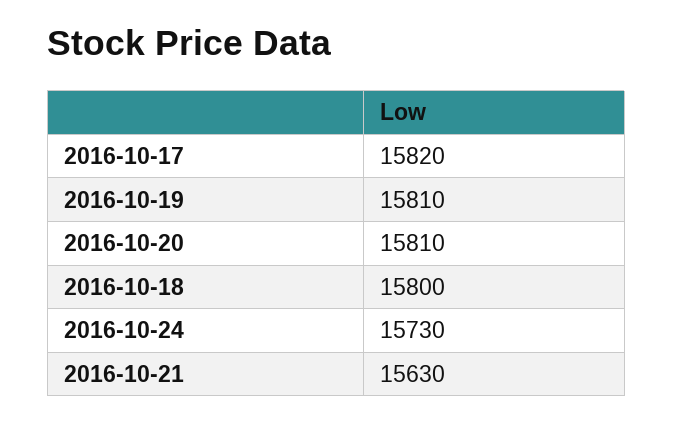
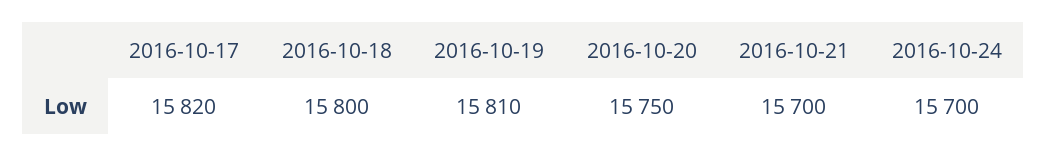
2016-10-20: 15810 -> 15750
2016-10-24: 15730 -> 15700
2016-10-21: 15630 -> 15700

